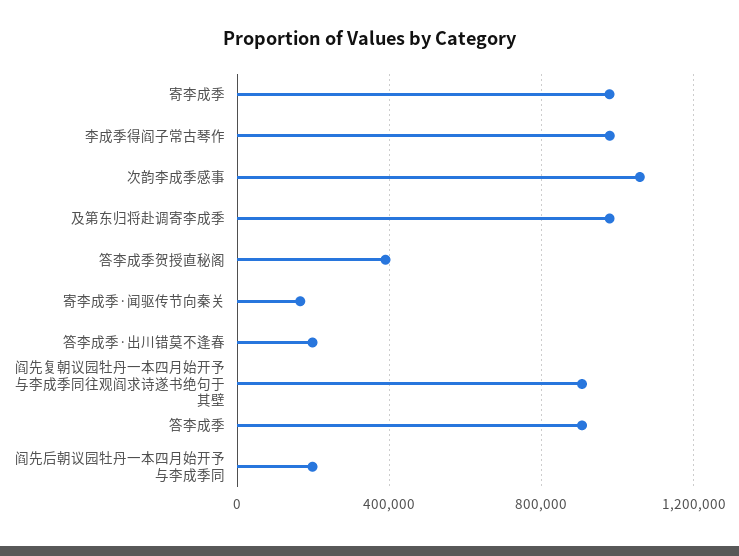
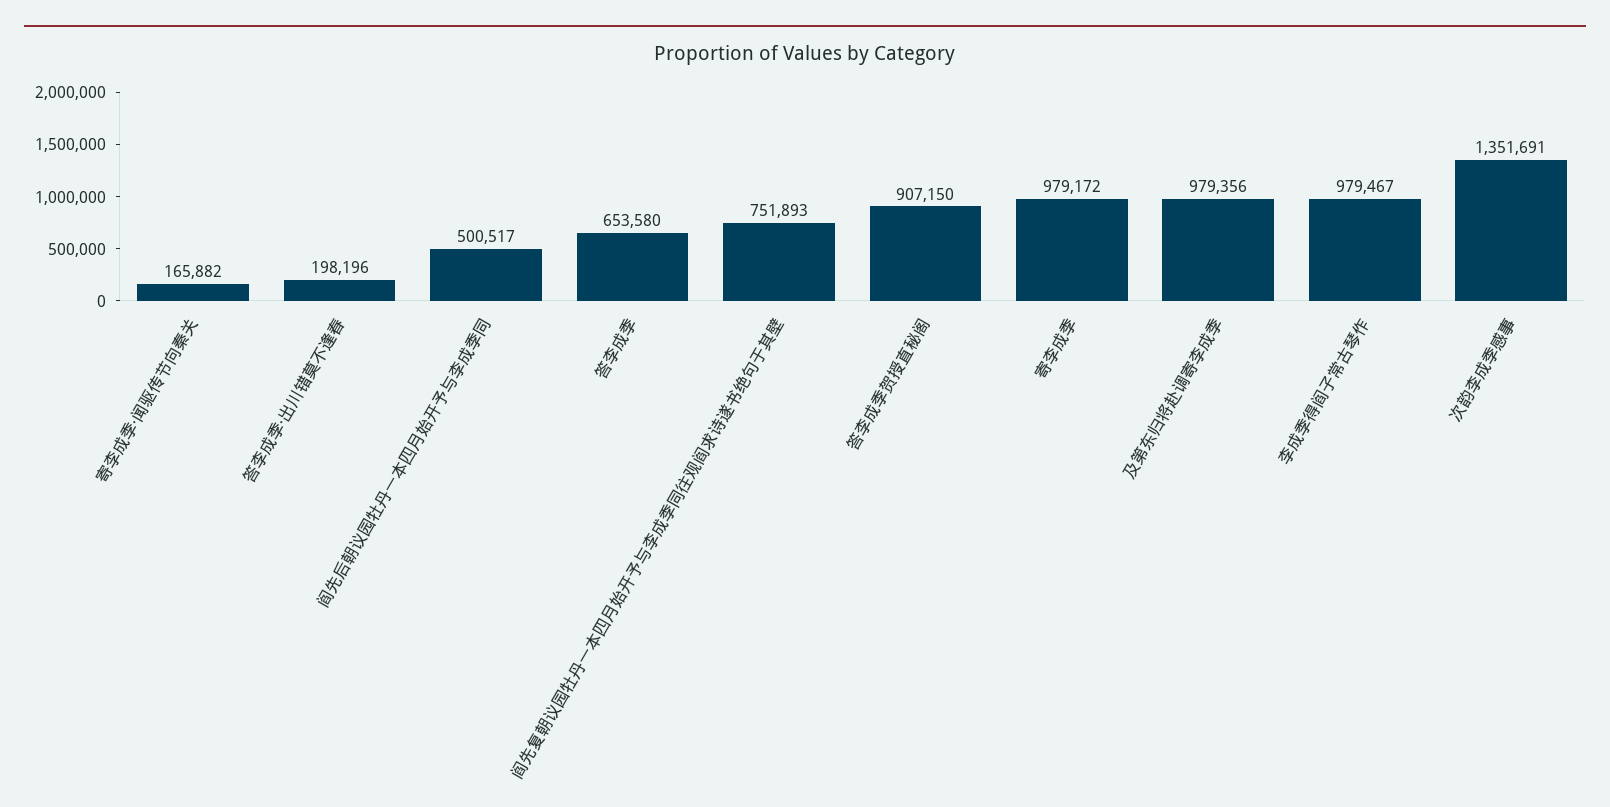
次韵李成季感事: 1050000 -> 1351691
答李成季贺授直秘阁: 400000 -> 907150
阎先复朝议园牡丹一本四月始开予与李成季同往观阎求诗遂书绝句于其壁: 900000 -> 751893
答李成季: 900000 -> 653580
阎先后朝议园牡丹一本四月始开予与李成季同: 200000 -> 500517

